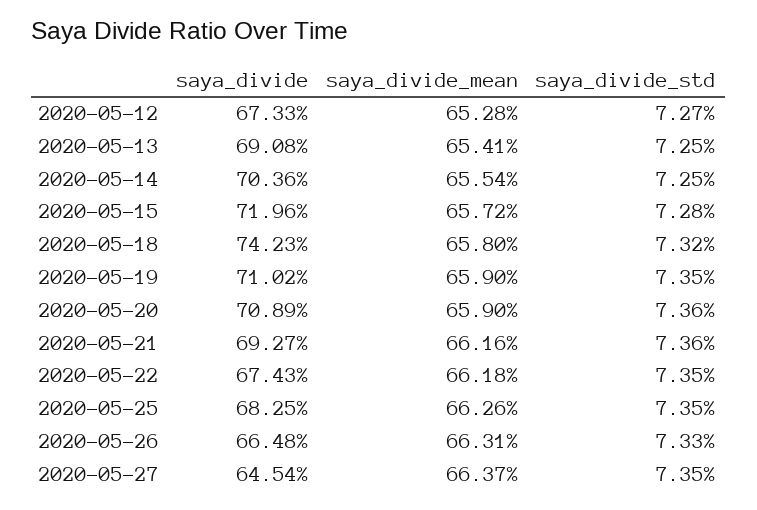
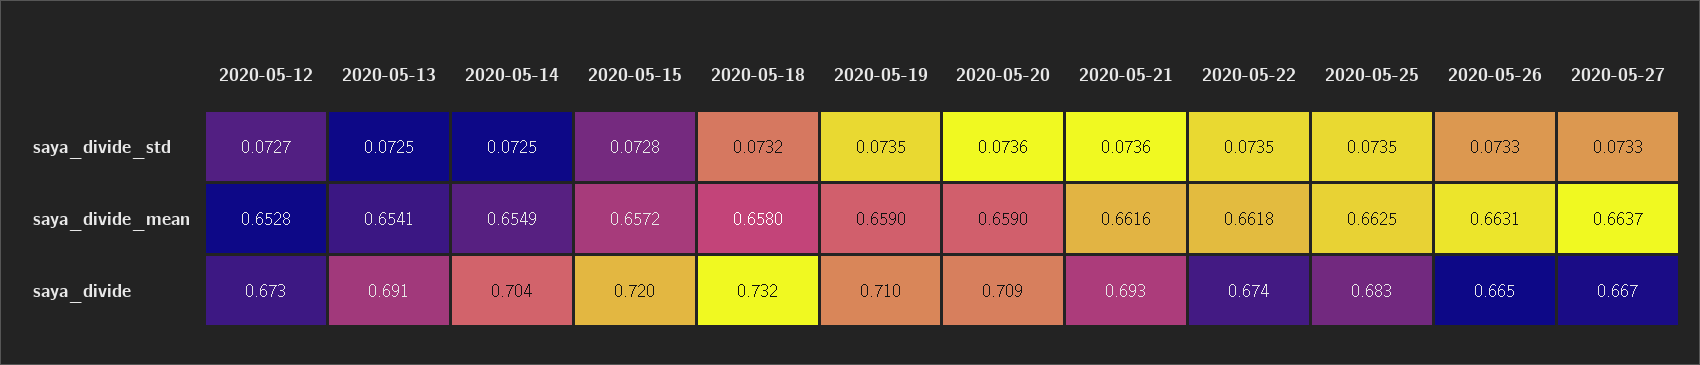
saya_divide_mean, 2020-05-14: 0.6554 -> 0.6549
saya_divide, 2020-05-18: 0.7423 -> 0.732
saya_divide_mean, 2020-05-25: 0.6626 -> 0.6625
saya_divide, 2020-05-27: 0.6454 -> 0.667
saya_divide_std, 2020-05-27: 0.0735 -> 0.0733

